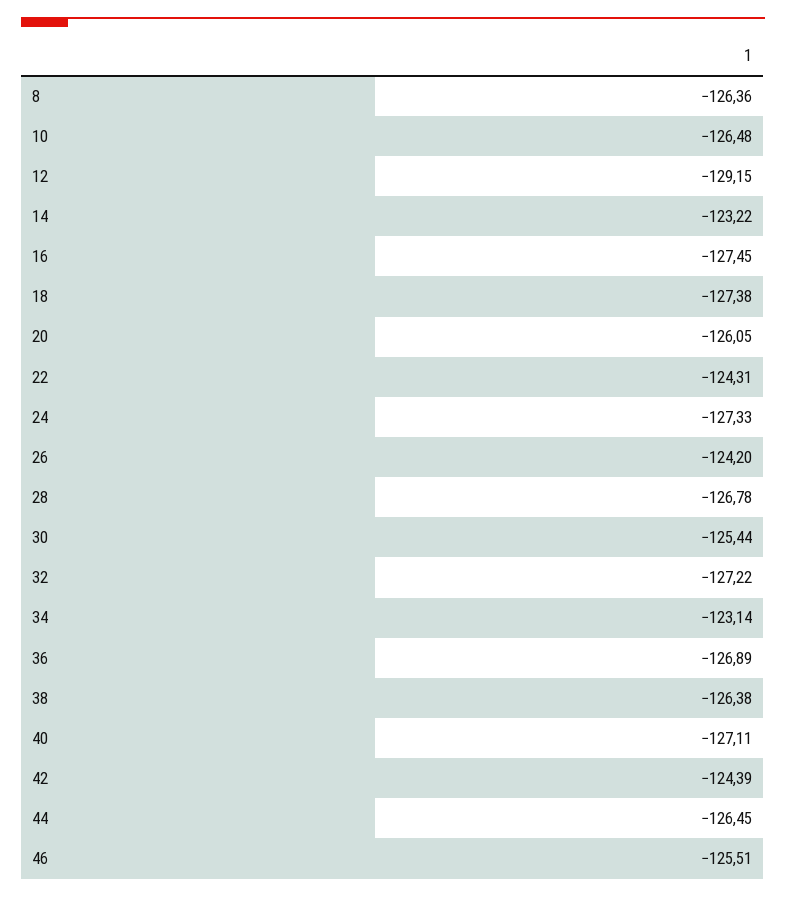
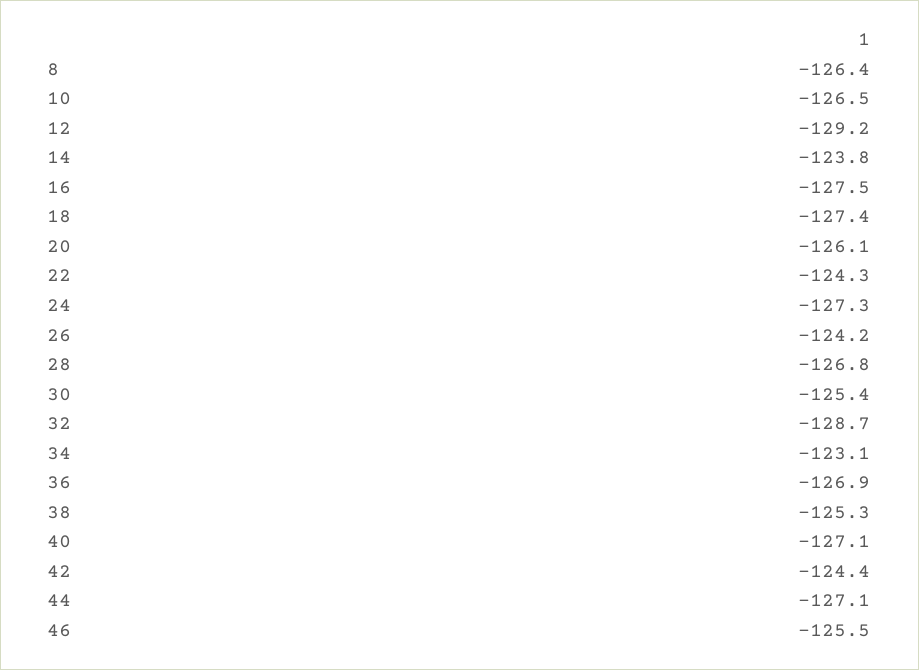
14: -123.22 -> -123.8
32: -127.22 -> -128.7
38: -126.38 -> -125.3
44: -126.45 -> -127.1

